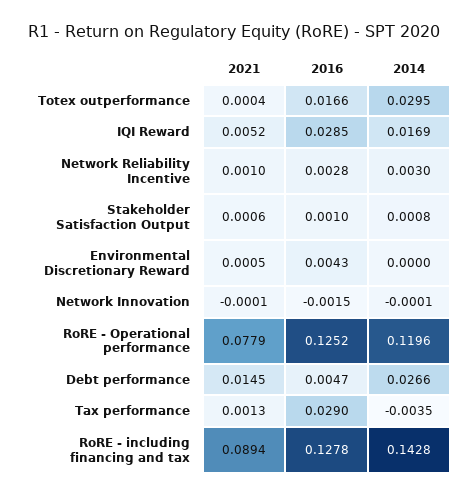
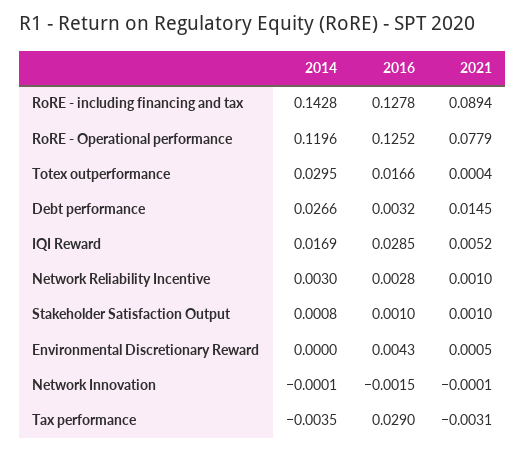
2021, Stakeholder Satisfaction Output: 0.0006 -> 0.001
2016, Debt performance: 0.0047 -> 0.0032
2021, Tax performance: 0.0013 -> -0.0031

